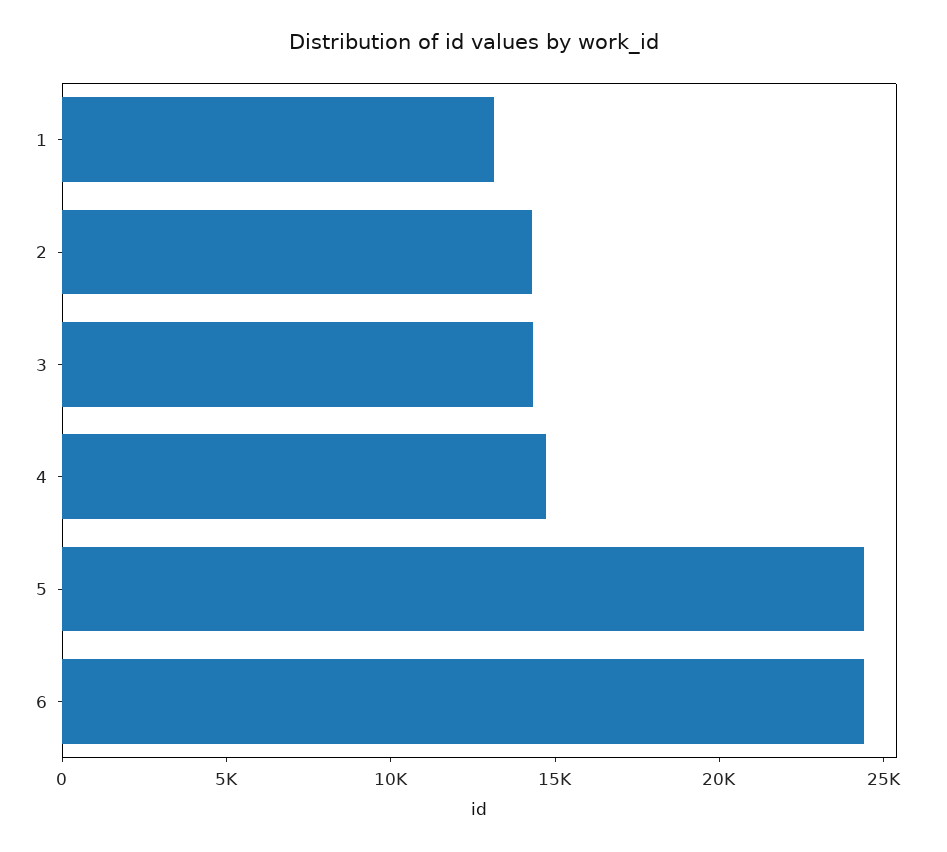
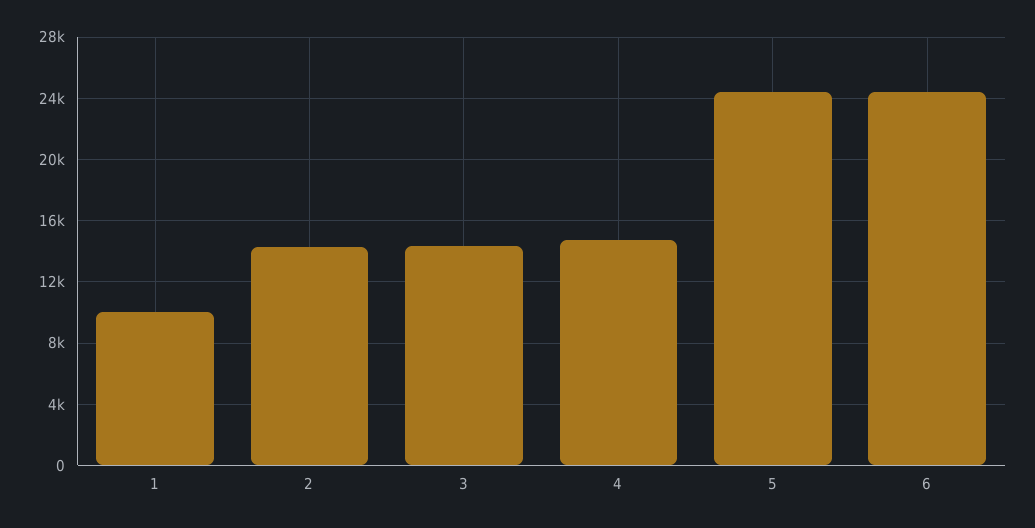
1: 13000 -> 10000

